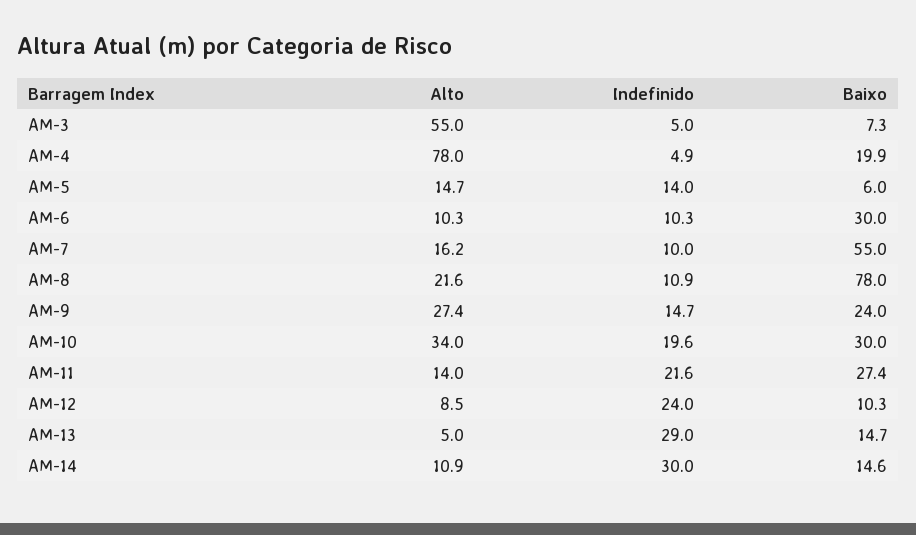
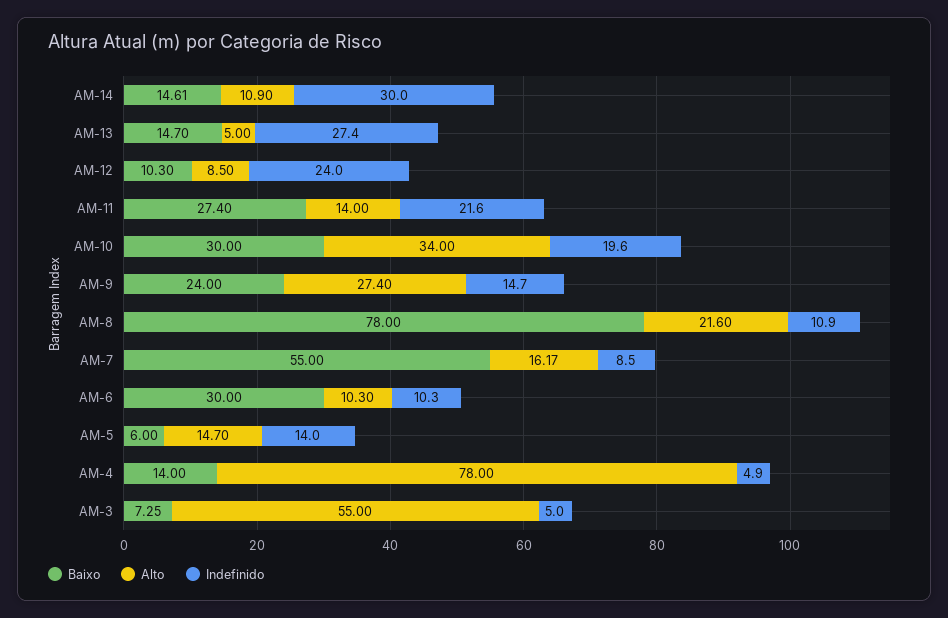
Baixo, AM-4: 19.9 -> 14
Indefinido, AM-7: 10 -> 8.5
Indefinido, AM-13: 29 -> 27.4

